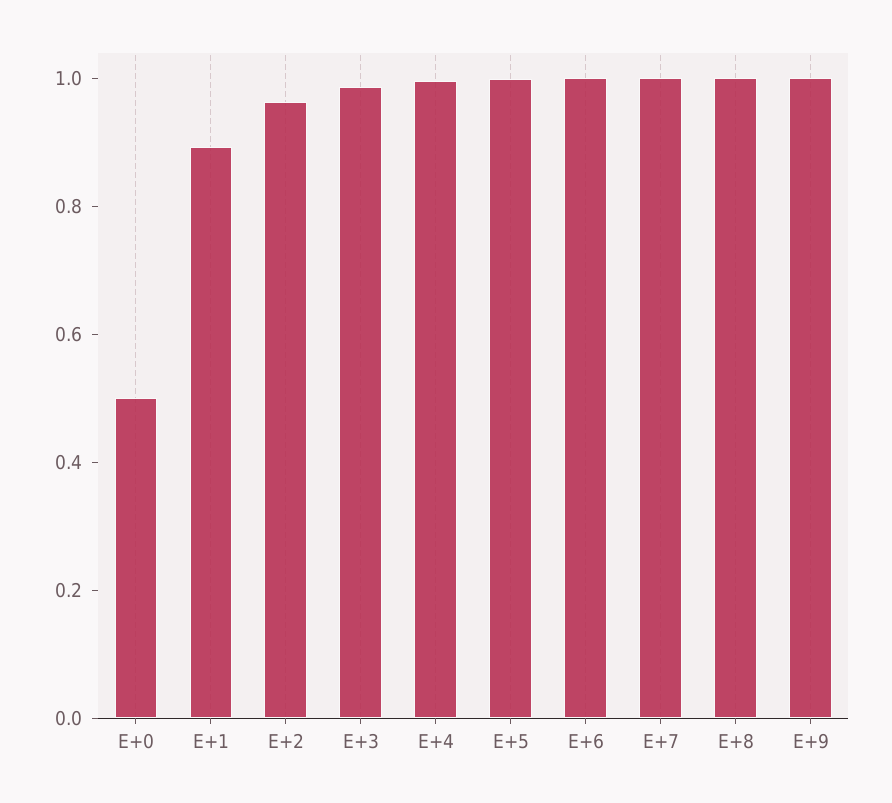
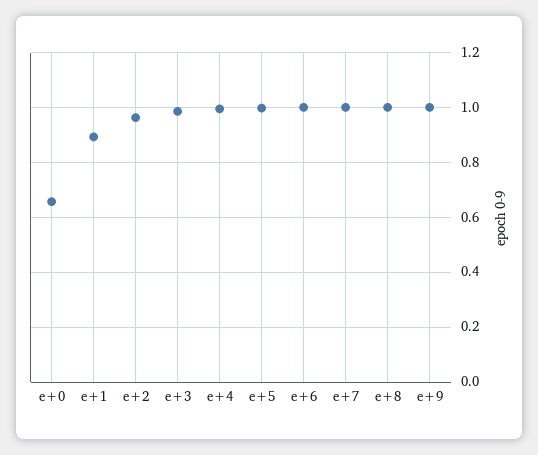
E+0: 0.5 -> 0.65

